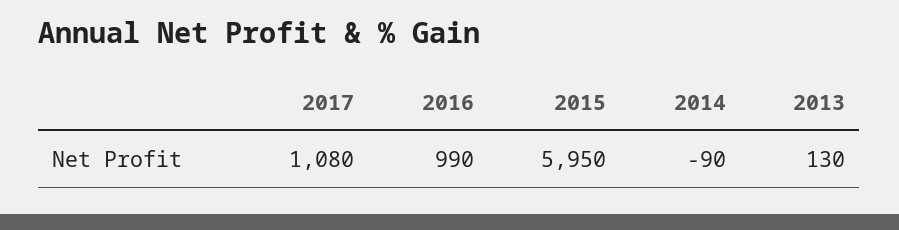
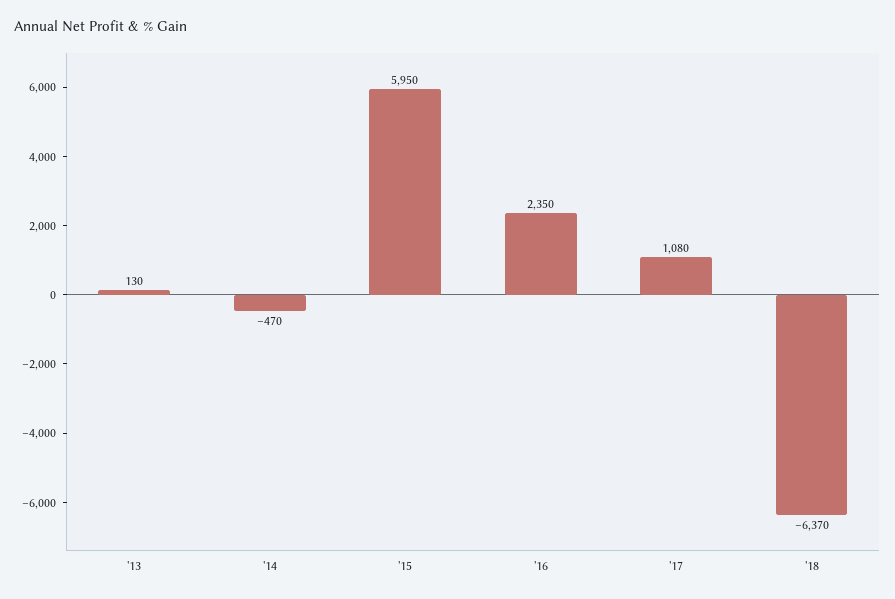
2016: 990 -> 2350
2014: -90 -> -470
'18: none -> -6370

